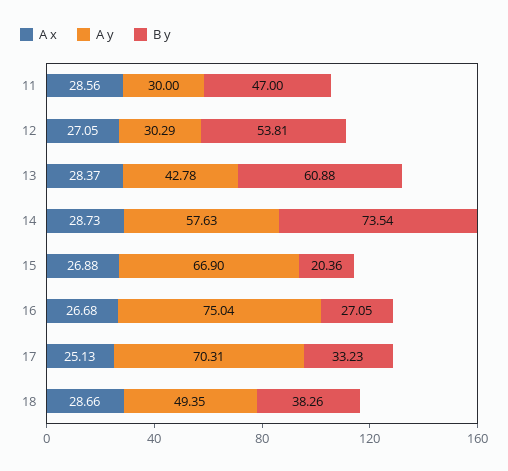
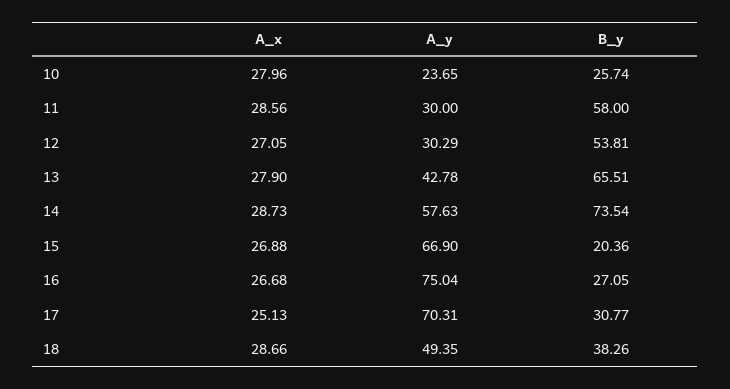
B y, 11: 47 -> 58
A x, 13: 28.37 -> 27.9
B y, 13: 60.88 -> 65.51
B y, 17: 33.23 -> 30.77
A x, 10: none -> 27.96
A y, 10: none -> 23.65
B y, 10: none -> 25.74

